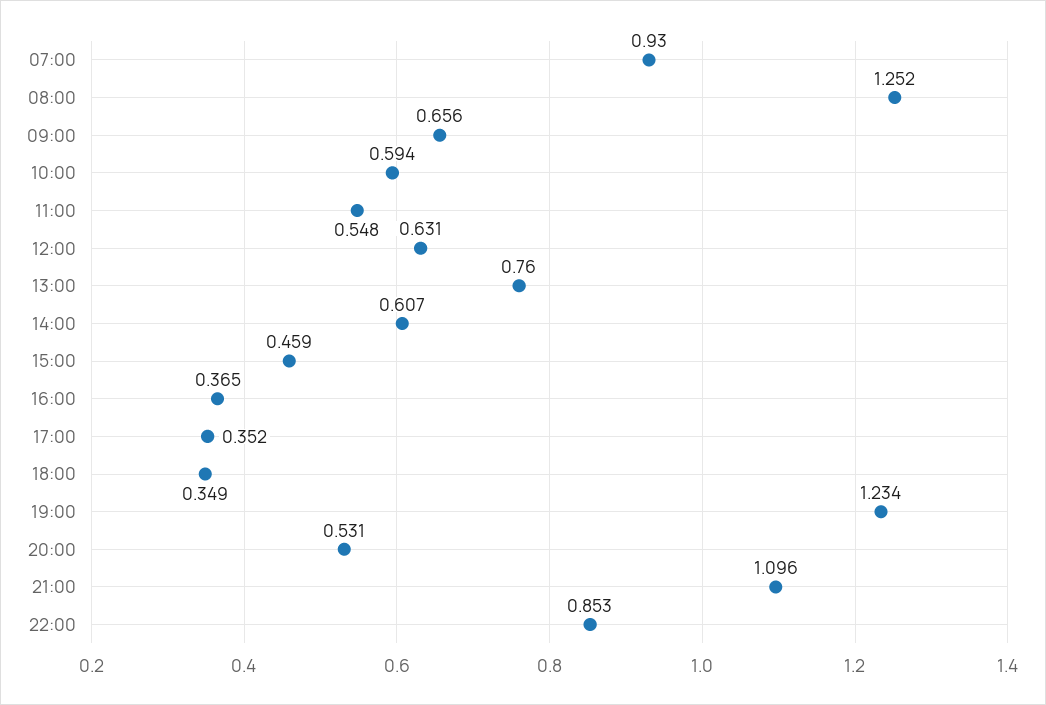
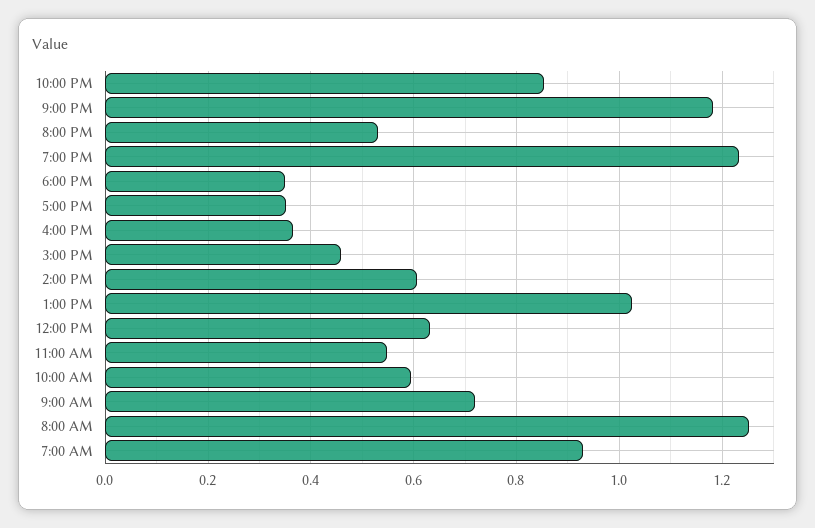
09:00: 0.656 -> 0.72
13:00: 0.76 -> 1.02
21:00: 1.096 -> 1.18

